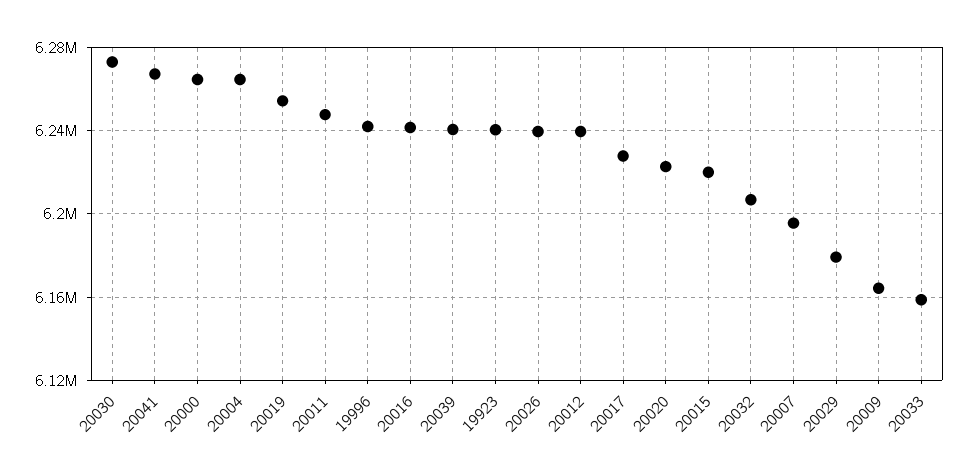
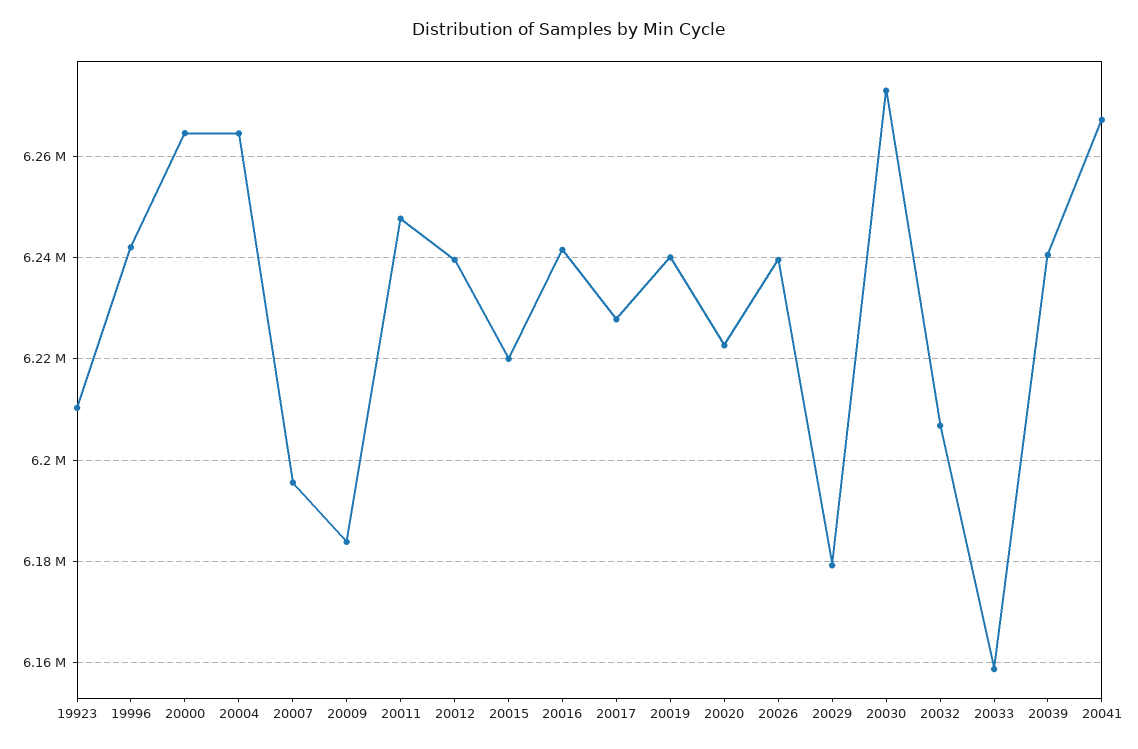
20019: 6255000 -> 6240000
19923: 6240000 -> 6210000
20009: 6165000 -> 6184000

